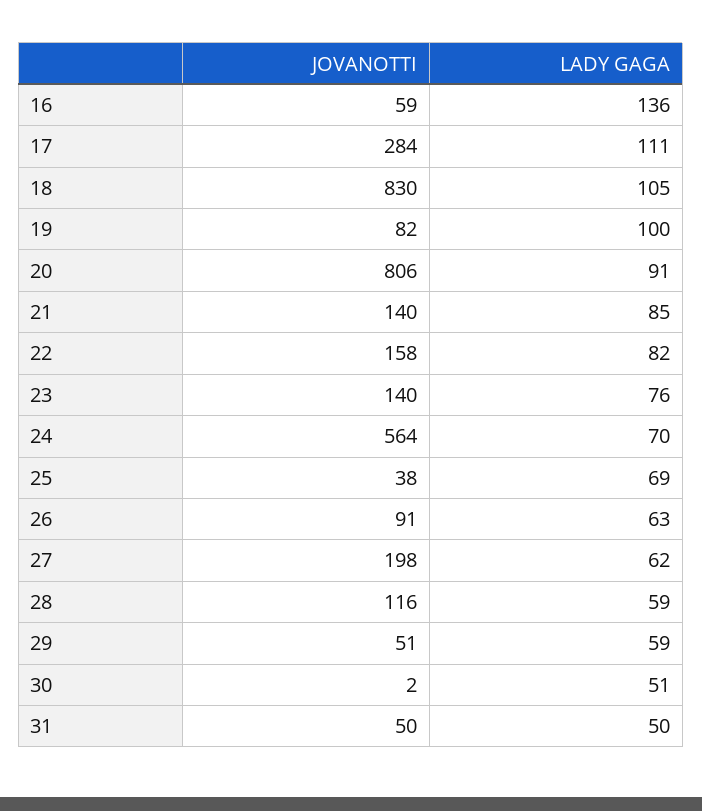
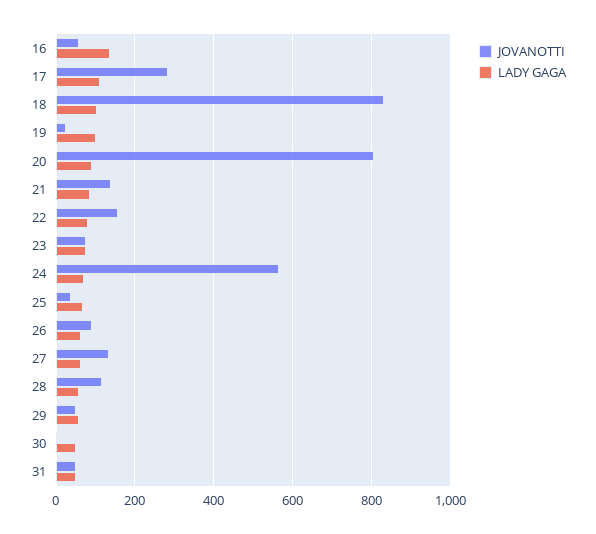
JOVANOTTI, 19: 82 -> 20
JOVANOTTI, 23: 140 -> 80
JOVANOTTI, 27: 198 -> 140

